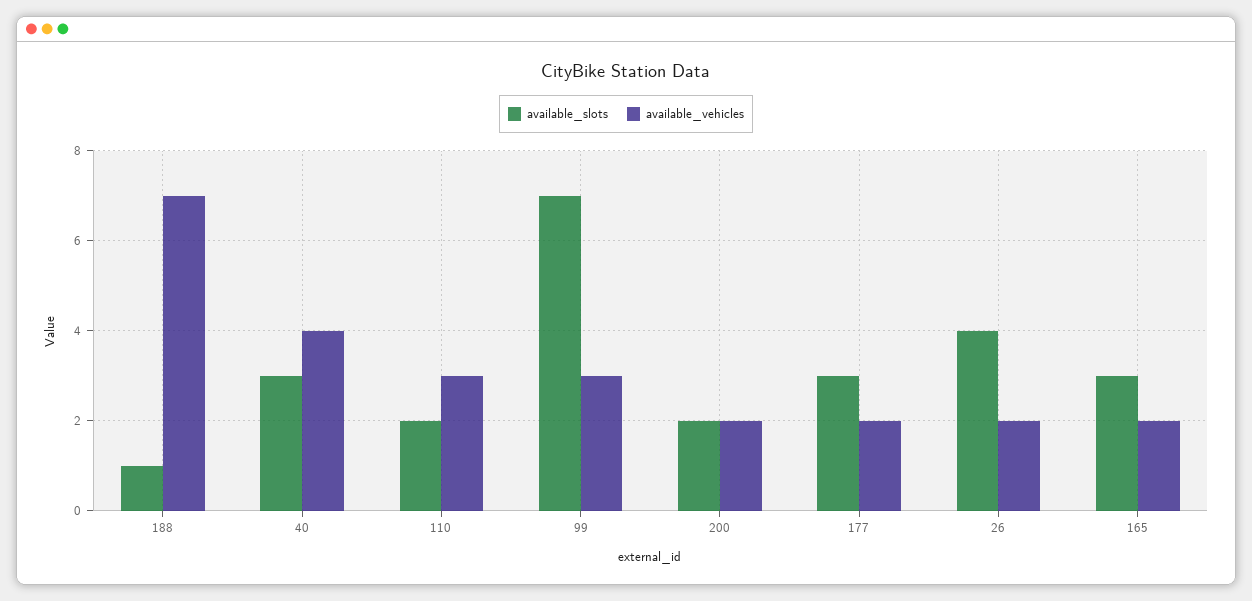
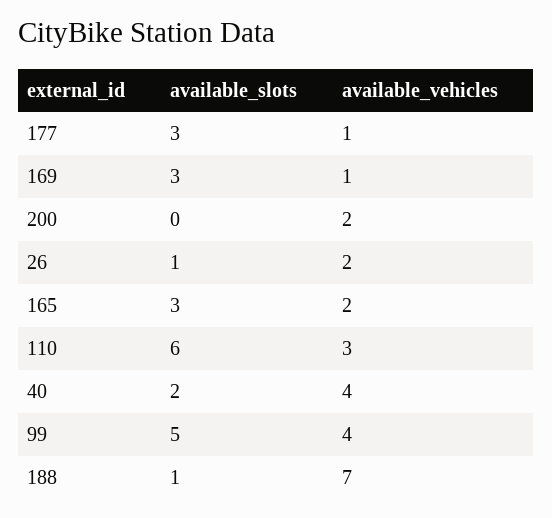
available_slots, 40: 3 -> 2
available_slots, 110: 2 -> 6
available_slots, 99: 7 -> 5
available_vehicles, 99: 3 -> 4
available_slots, 200: 2 -> 0
available_vehicles, 177: 2 -> 1
available_slots, 26: 4 -> 1
available_slots, 169: none -> 3
available_vehicles, 169: none -> 1

